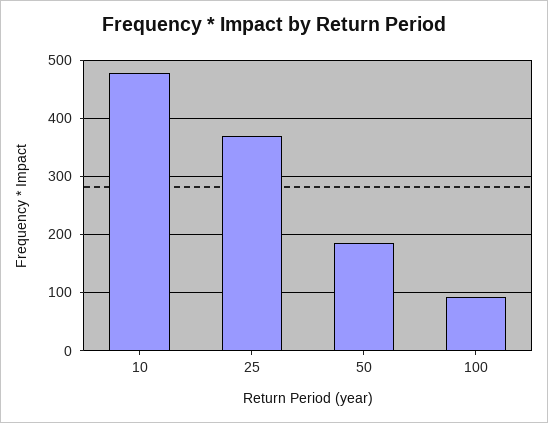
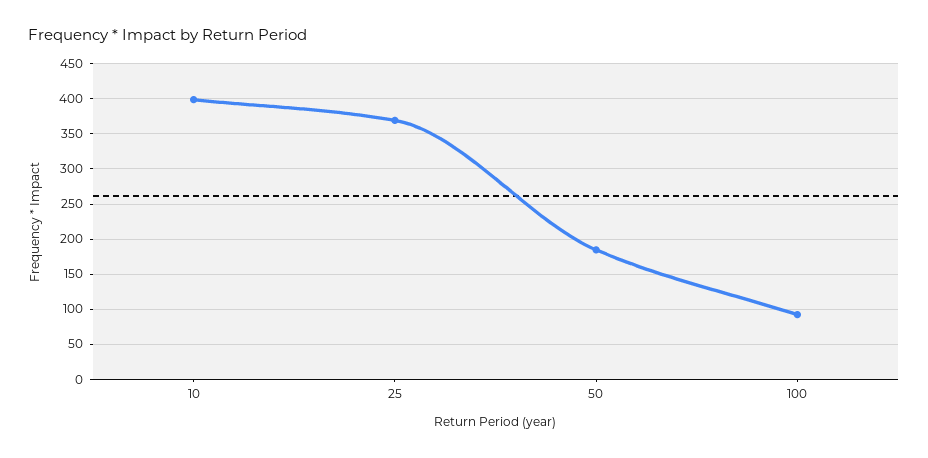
10: 480 -> 400

